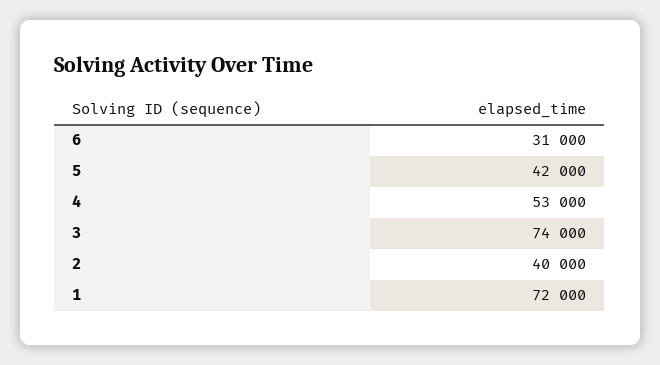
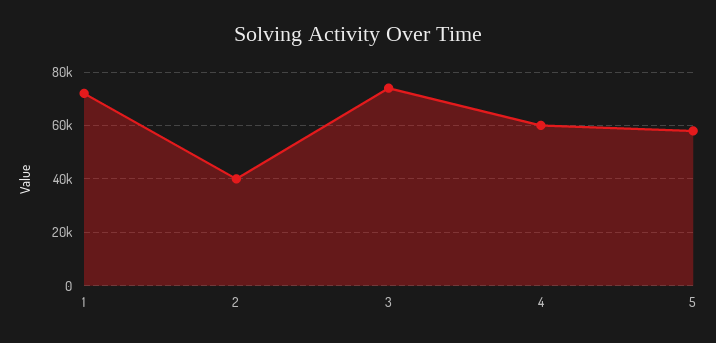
6: 31000 -> none
5: 42000 -> 57500
4: 53000 -> 60000

